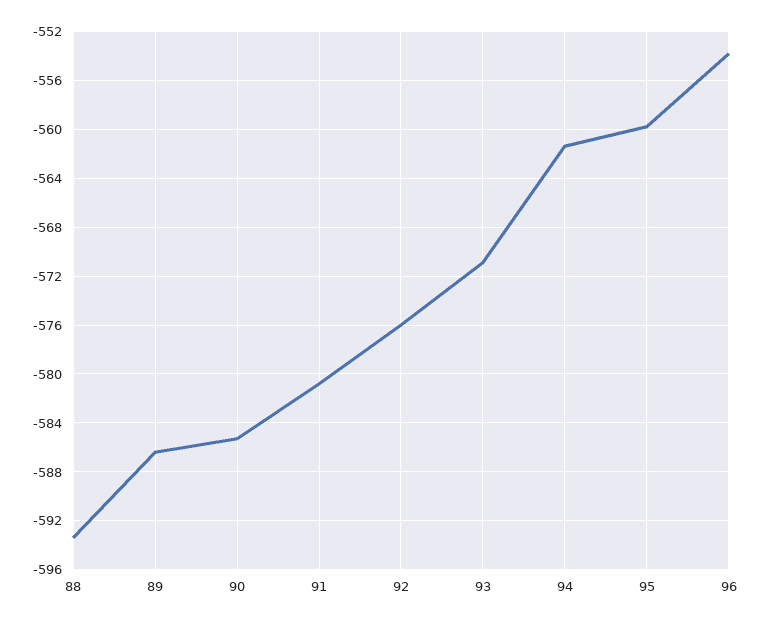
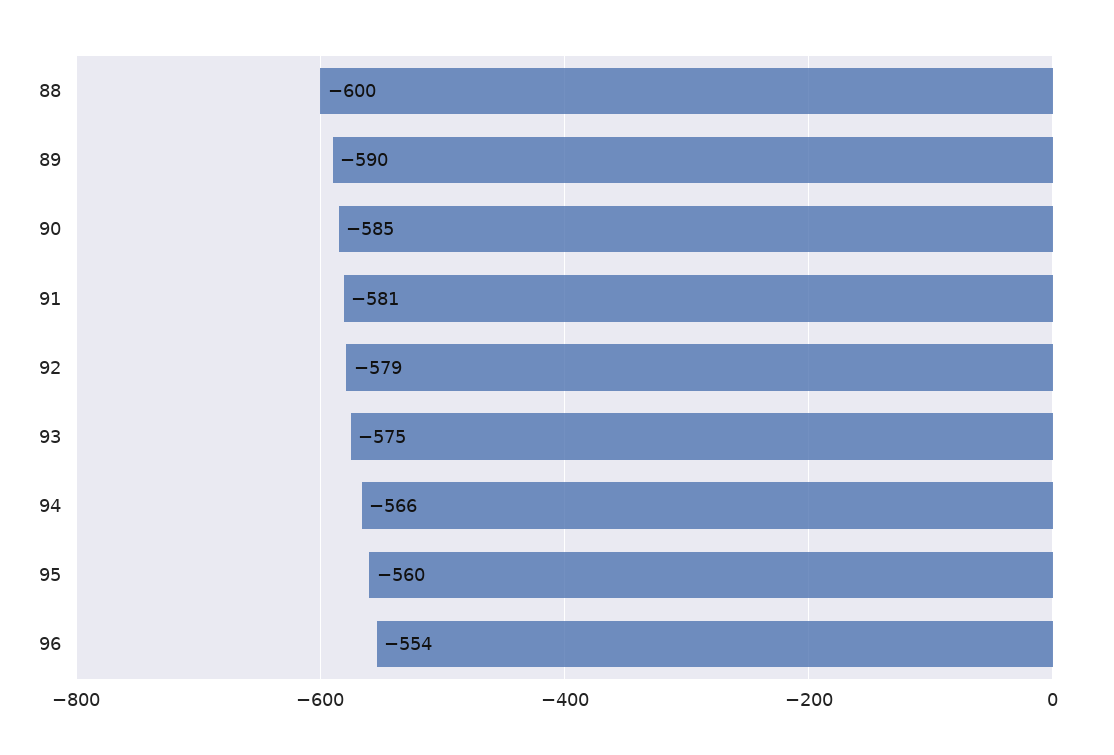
88: -593.5 -> -600
89: -586.5 -> -590
92: -576 -> -579
93: -571 -> -575
94: -561.5 -> -566

